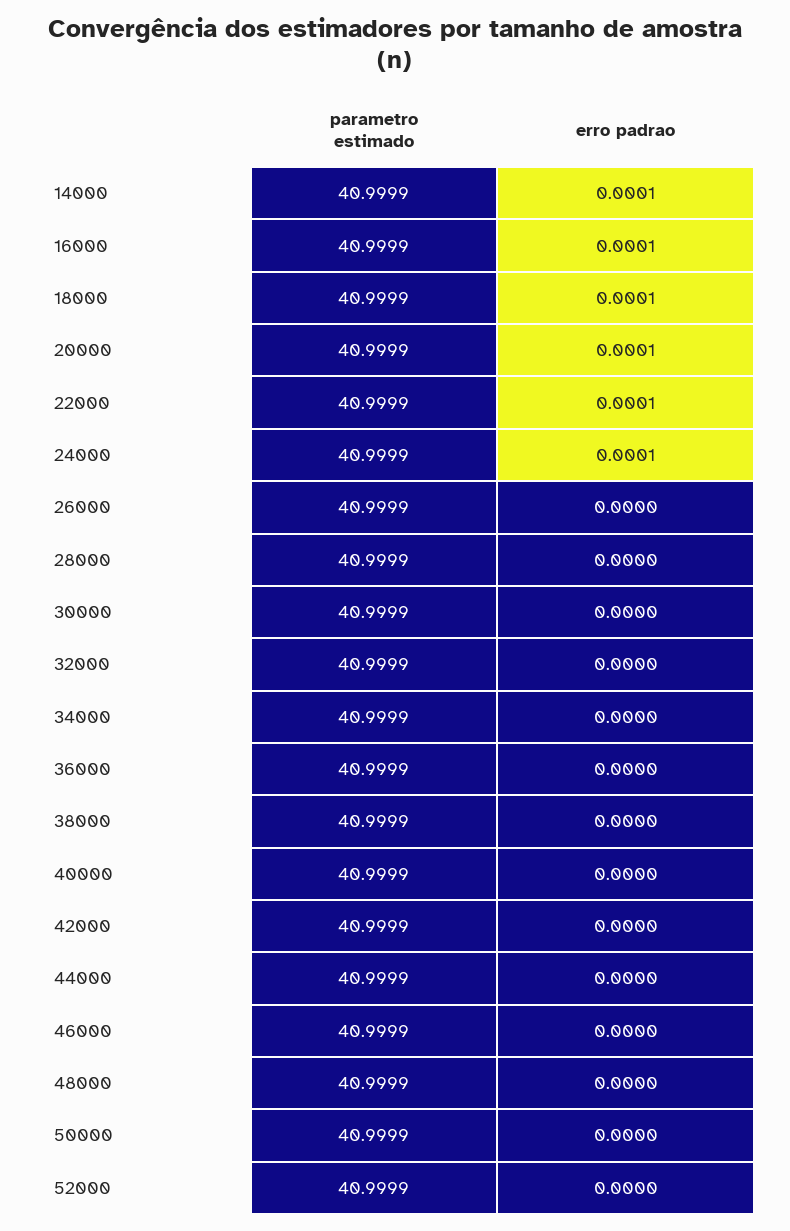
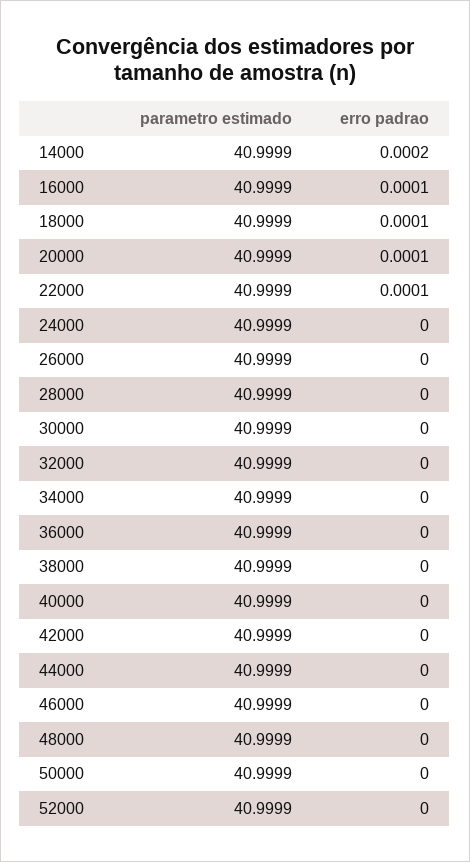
erro padrao, 14000: 0.0001 -> 0.0002
erro padrao, 24000: 0.0001 -> 0

